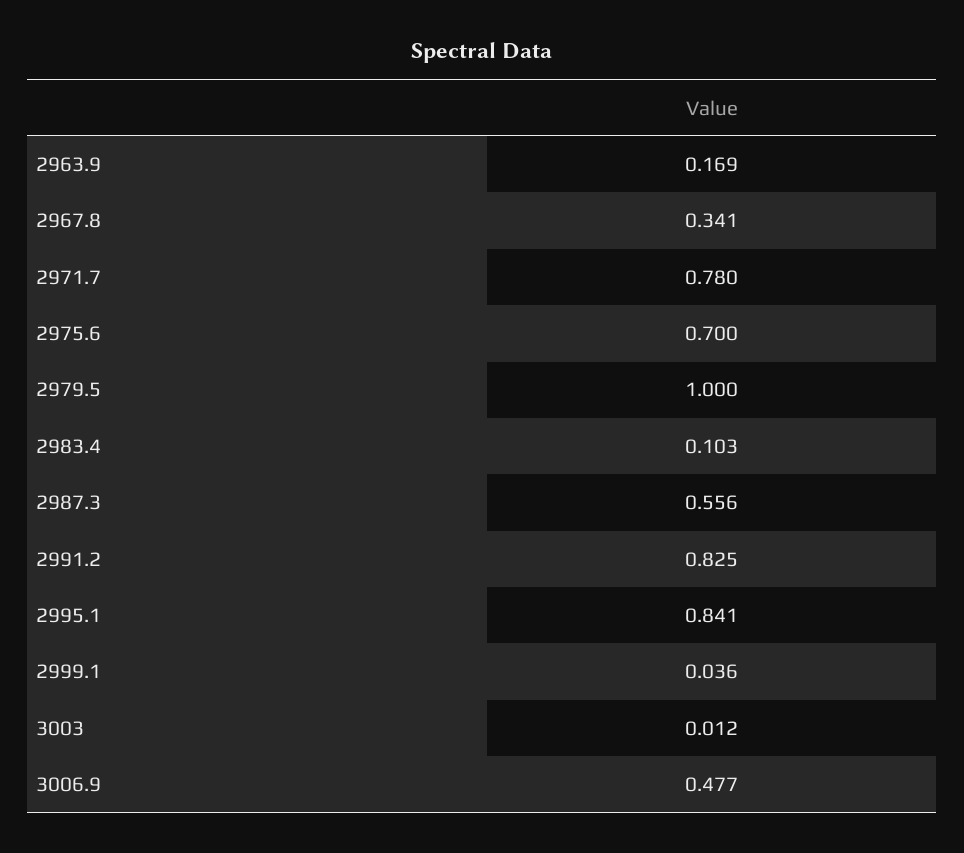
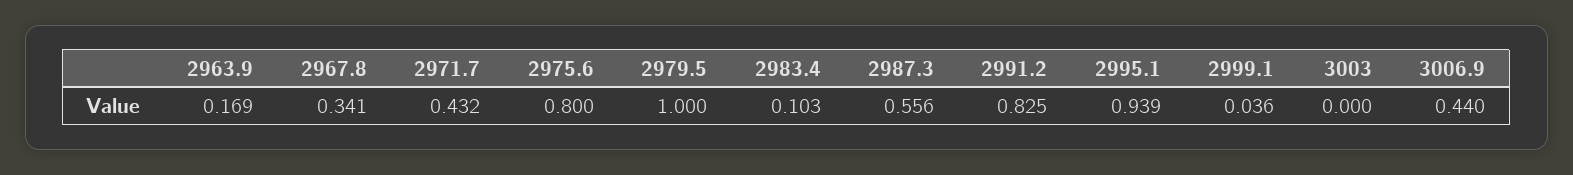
2971.7: 0.78 -> 0.432
2975.6: 0.7 -> 0.8
2995.1: 0.841 -> 0.939
3003: 0.012 -> 0
3006.9: 0.477 -> 0.44

